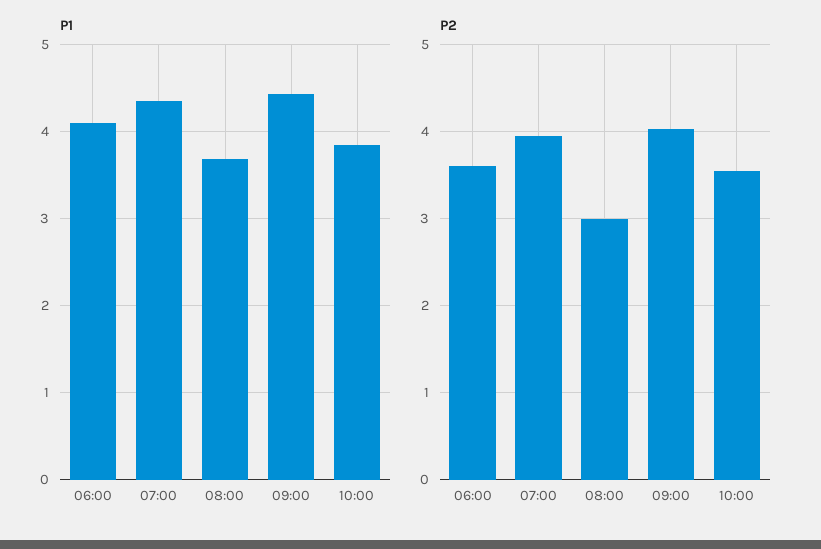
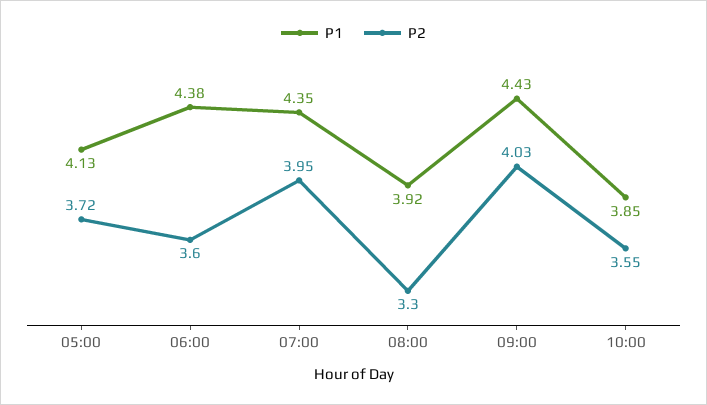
P1, 06:00: 4.1 -> 4.38
P1, 08:00: 3.7 -> 3.92
P2, 08:00: 3 -> 3.3
P1, 05:00: none -> 4.13
P2, 05:00: none -> 3.72

